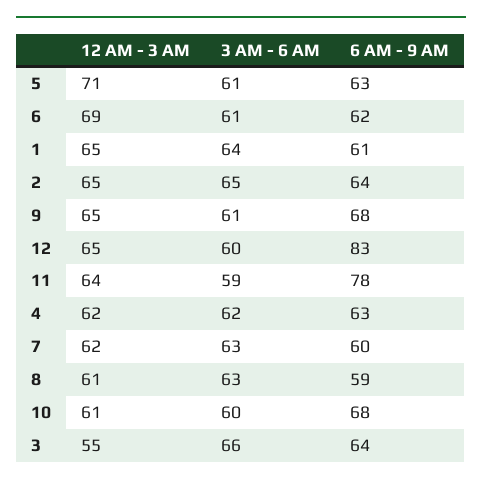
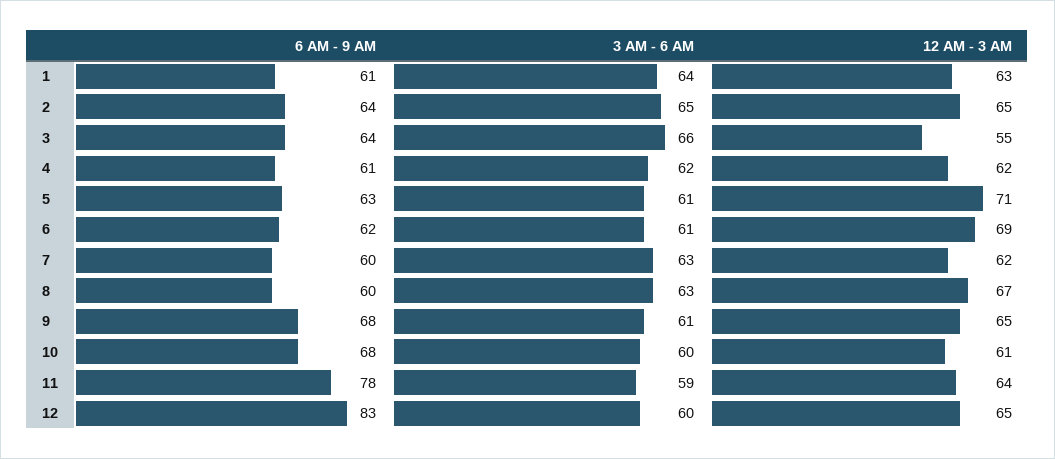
12 AM - 3 AM, 1: 65 -> 63
6 AM - 9 AM, 4: 63 -> 61
12 AM - 3 AM, 8: 61 -> 67
6 AM - 9 AM, 8: 59 -> 60

